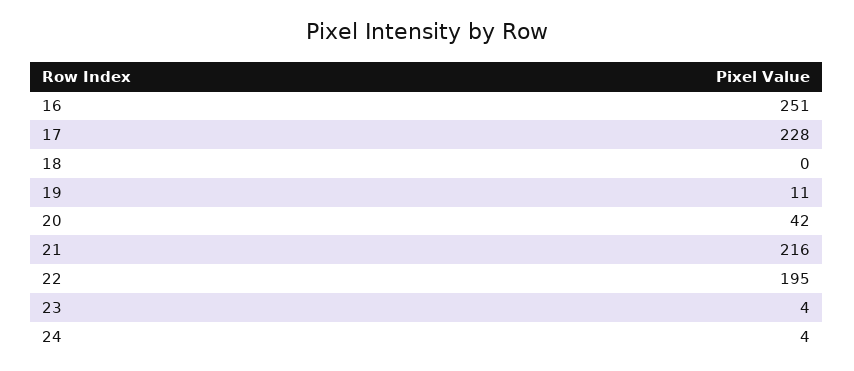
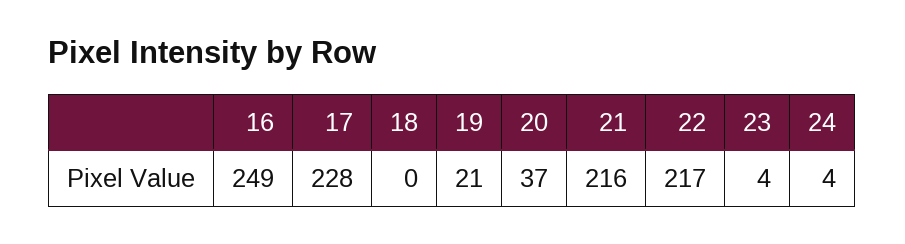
16: 251 -> 249
19: 11 -> 21
20: 42 -> 37
22: 195 -> 217

